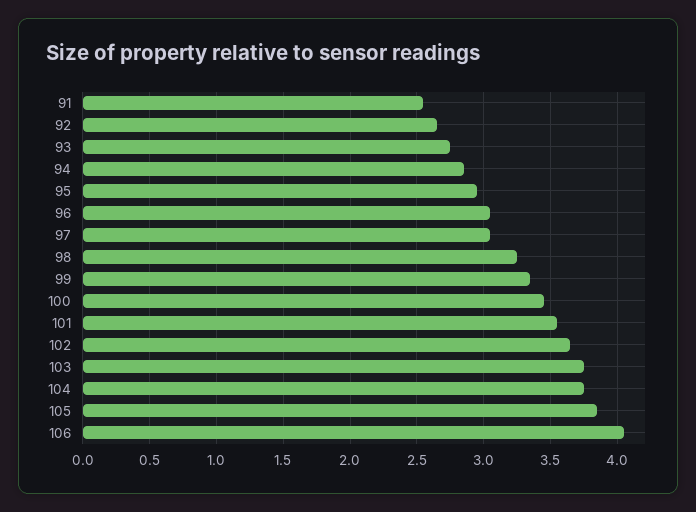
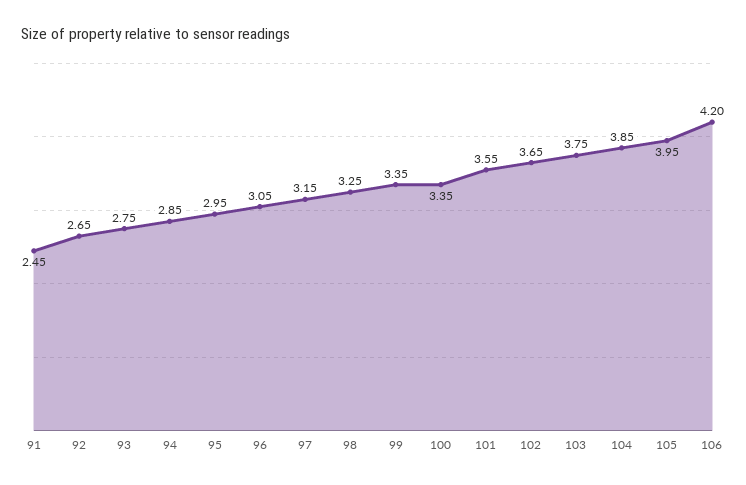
91: 2.55 -> 2.45
97: 3.05 -> 3.15
100: 3.45 -> 3.35
104: 3.75 -> 3.85
105: 3.85 -> 3.95
106: 4.05 -> 4.2

